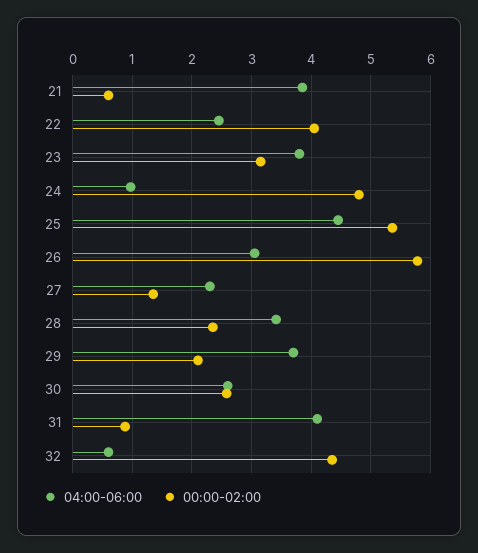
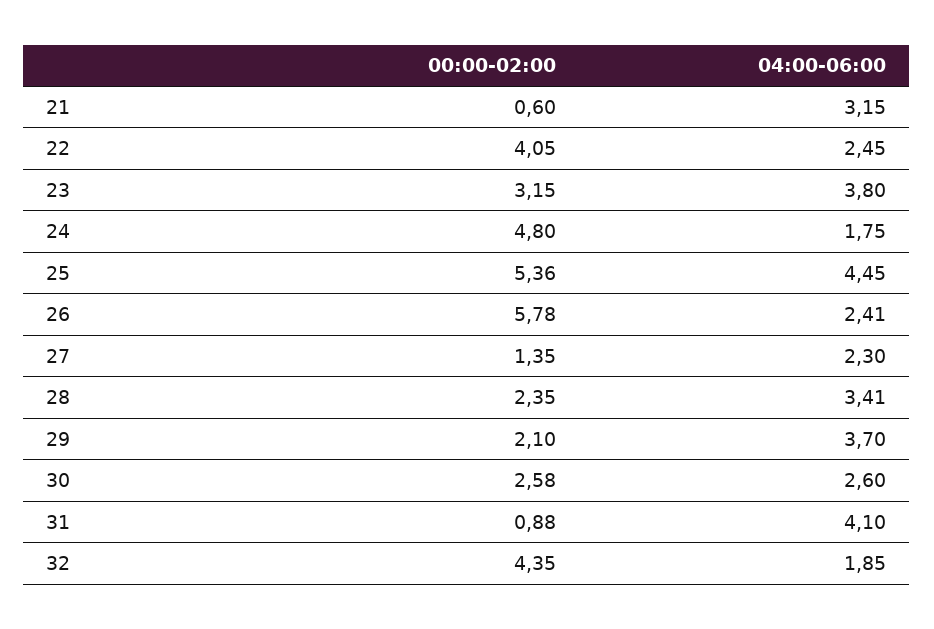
04:00-06:00, 21: 3.8 -> 3.15
04:00-06:00, 24: 1 -> 1.75
04:00-06:00, 26: 3 -> 2.41
04:00-06:00, 32: 0.6 -> 1.85

